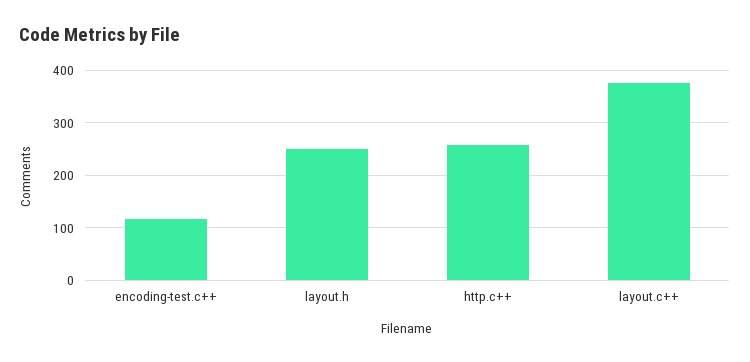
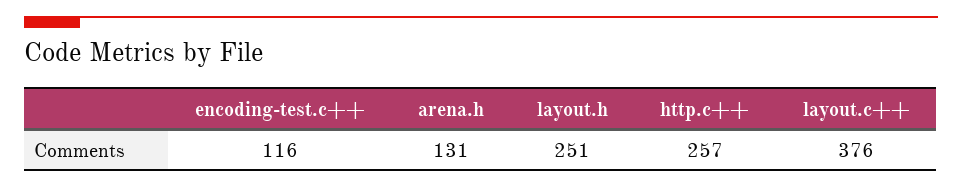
arena.h: none -> 131

